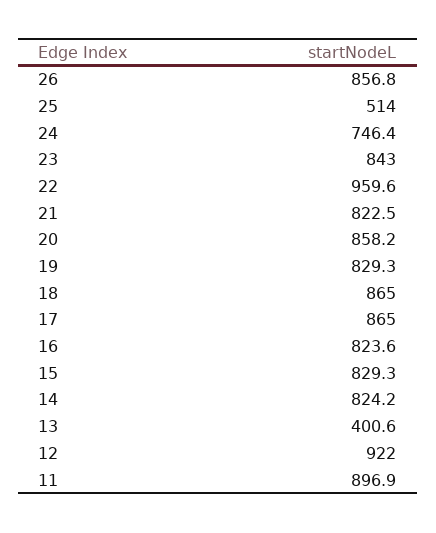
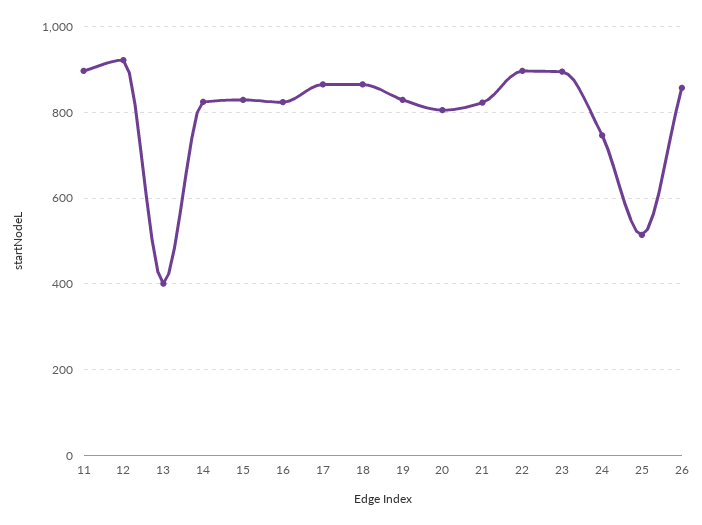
23: 843 -> 900
22: 959.6 -> 900
20: 858.2 -> 800

